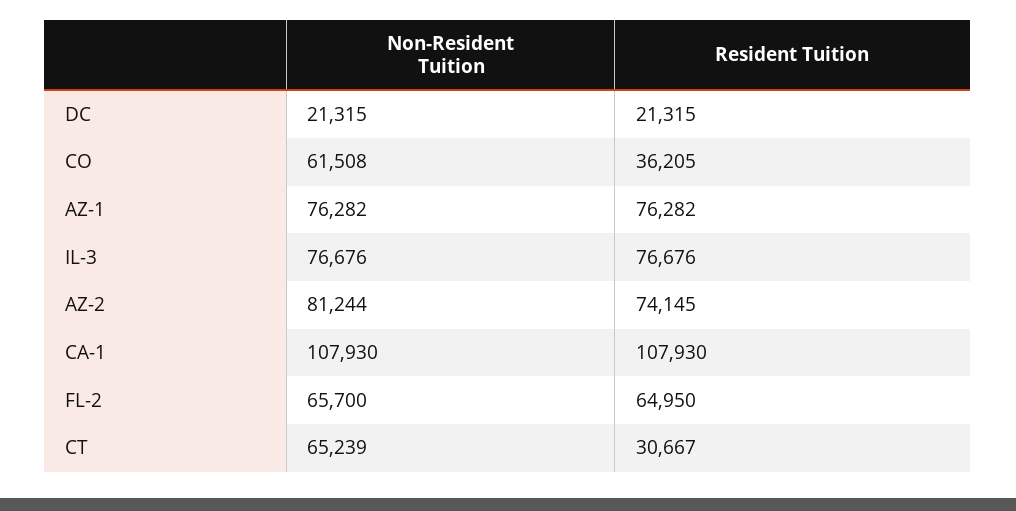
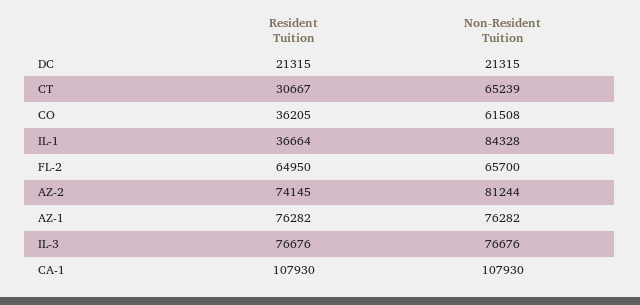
Resident Tuition, IL-1: none -> 36664
Non-Resident Tuition, IL-1: none -> 84328

